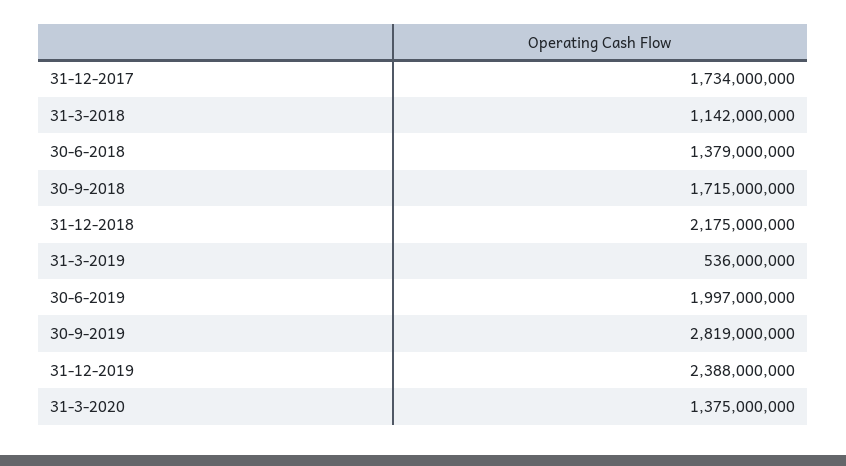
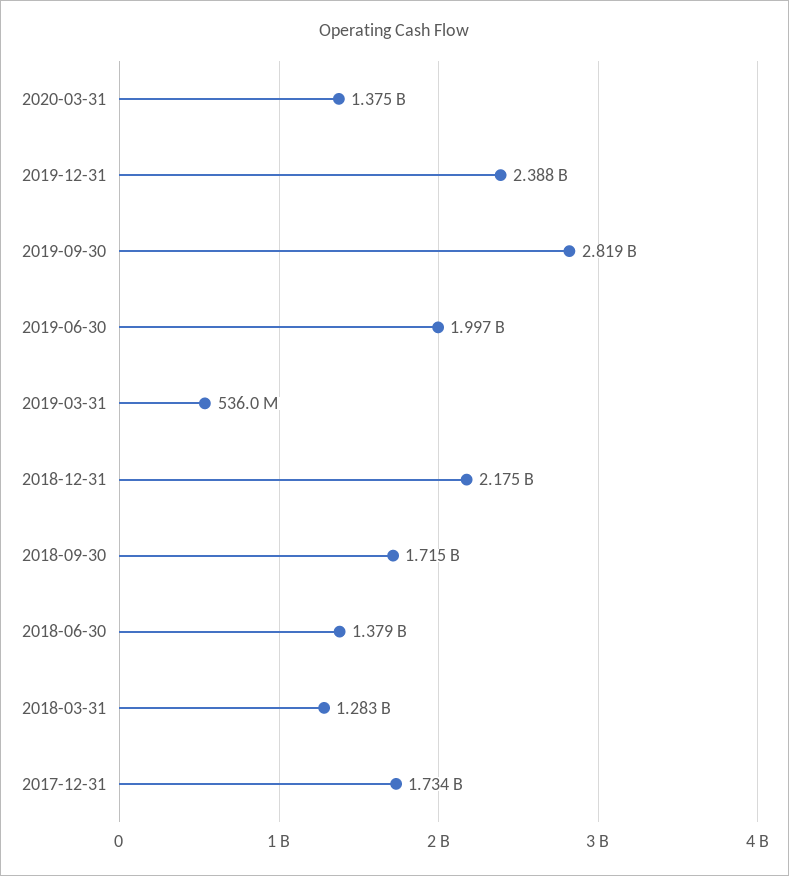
31-3-2018: 1142000000 -> 1283000000

